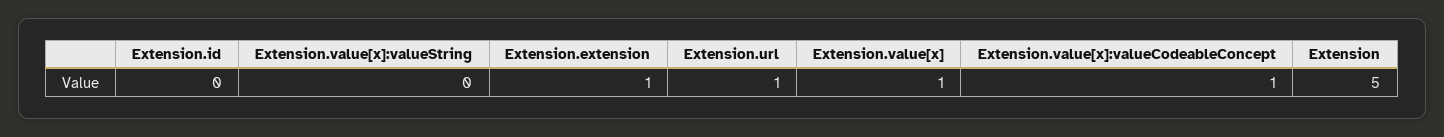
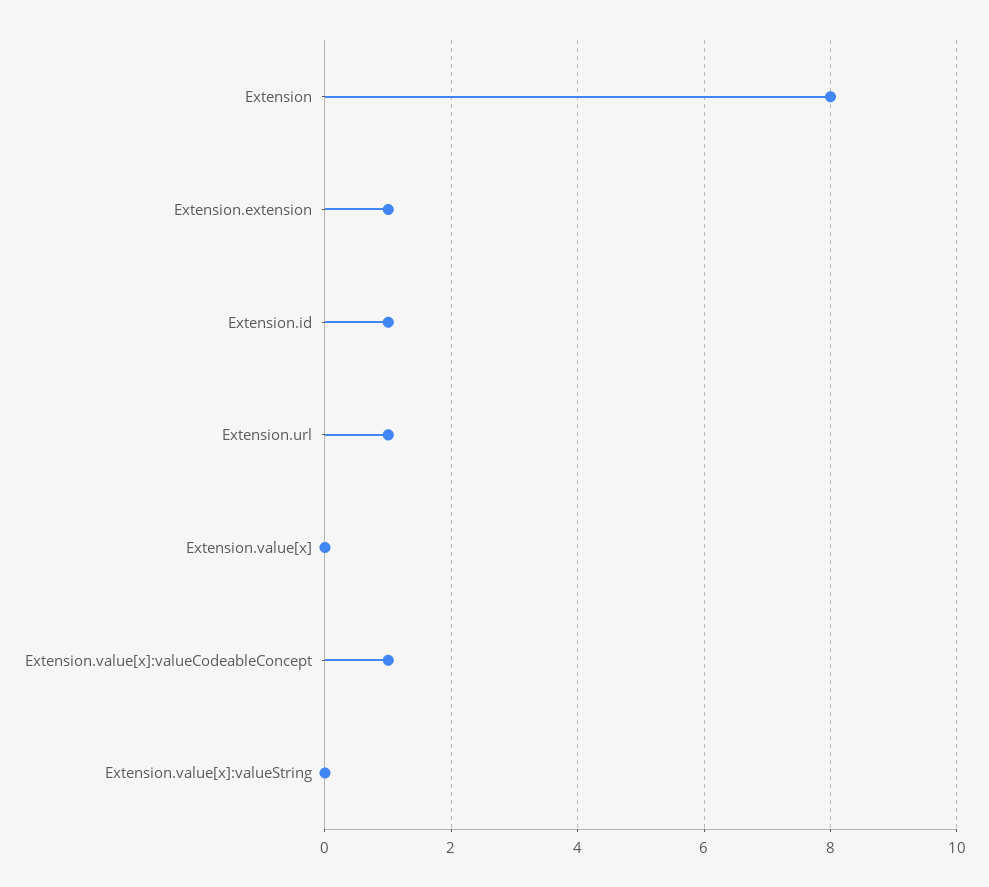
Extension.id: 0 -> 1
Extension.value[x]: 1 -> 0
Extension: 5 -> 8

